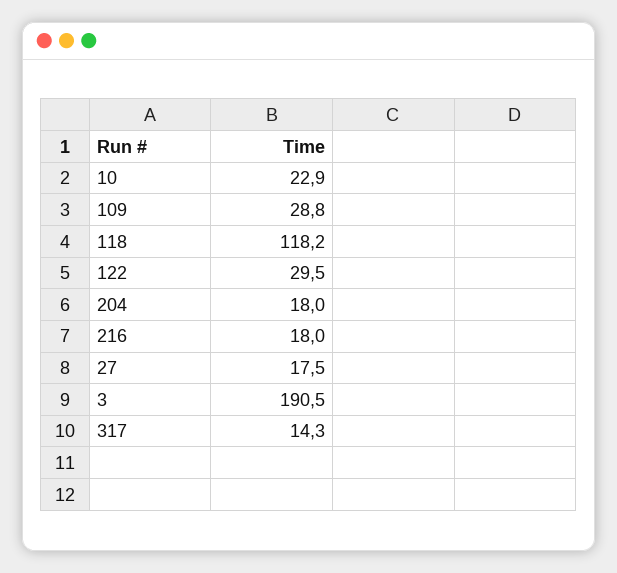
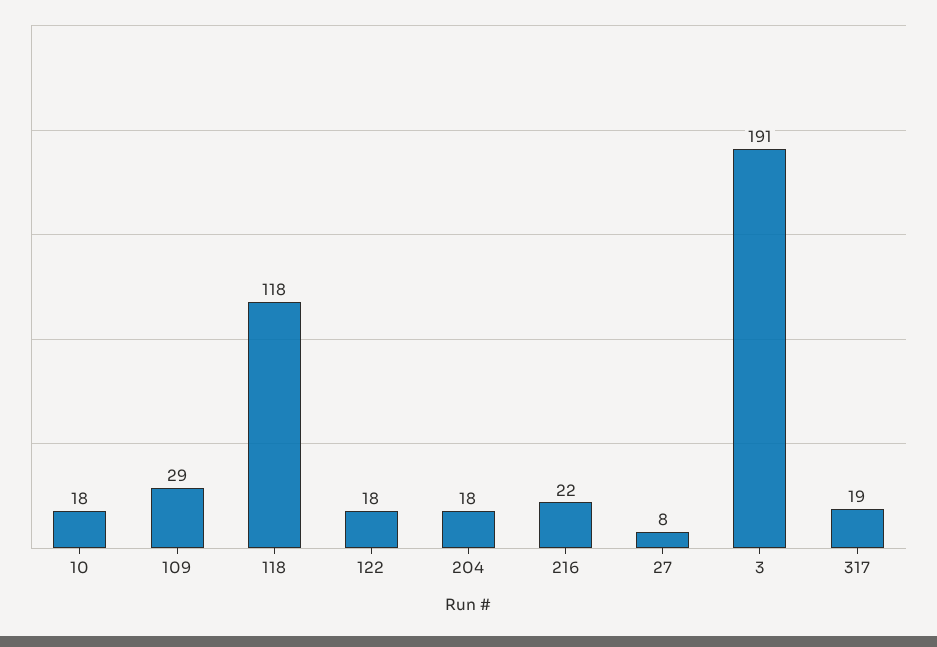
10: 22.9 -> 18
122: 29.5 -> 18
216: 18 -> 22
27: 17.5 -> 8
317: 14.3 -> 19

